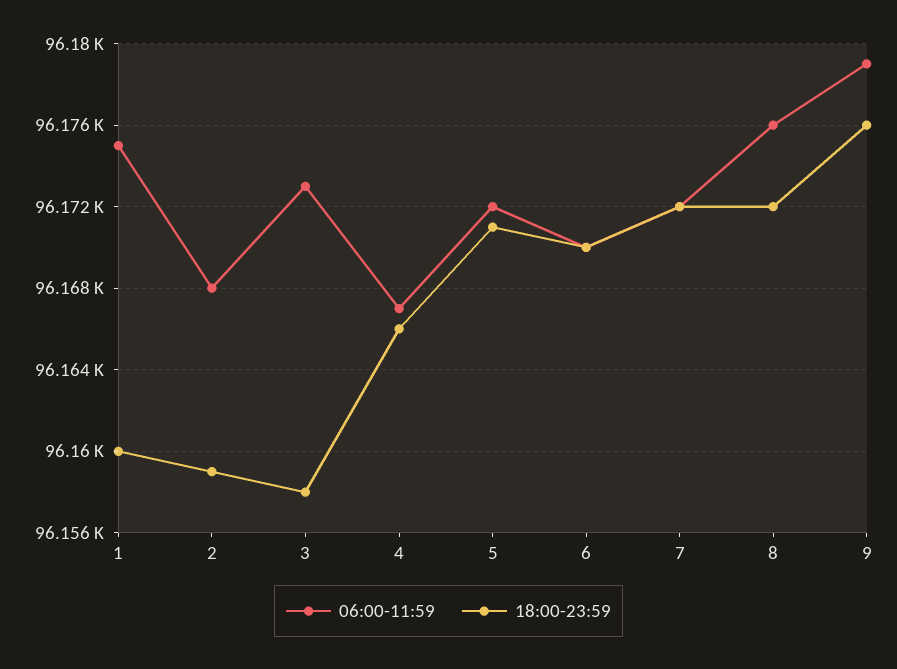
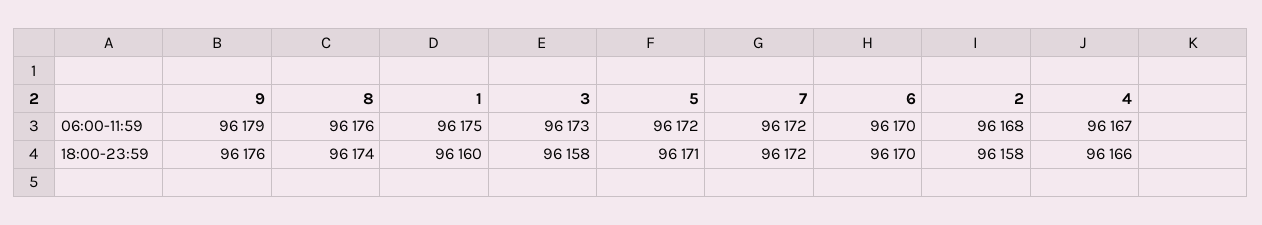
18:00-23:59, 2: 96159 -> 96158
18:00-23:59, 8: 96172 -> 96174

